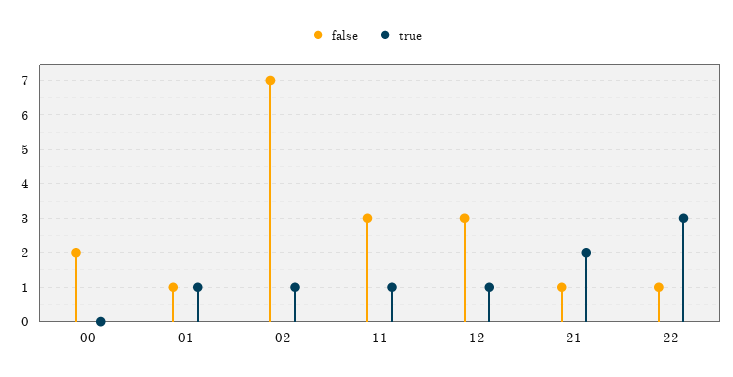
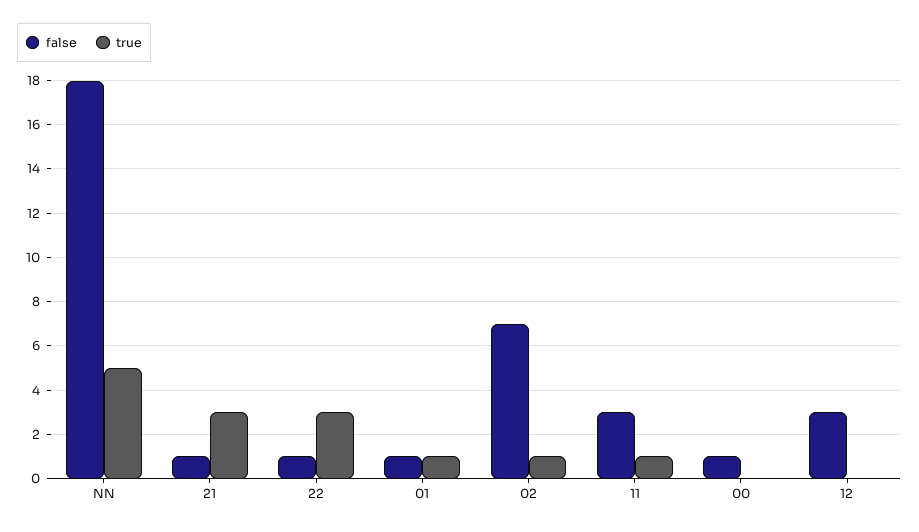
false, 00: 2 -> 1
true, 12: 1 -> 0
true, 21: 2 -> 3
false, NN: none -> 18
true, NN: none -> 5

